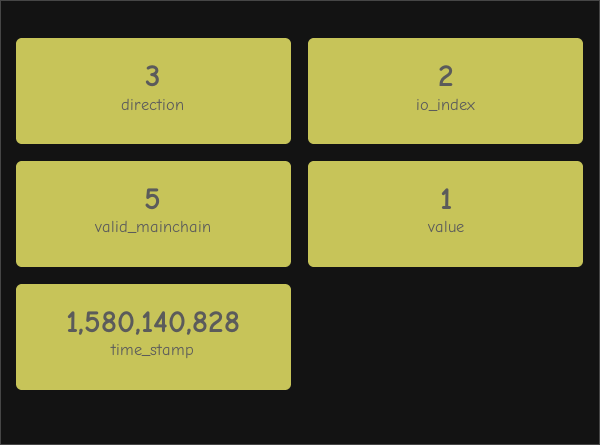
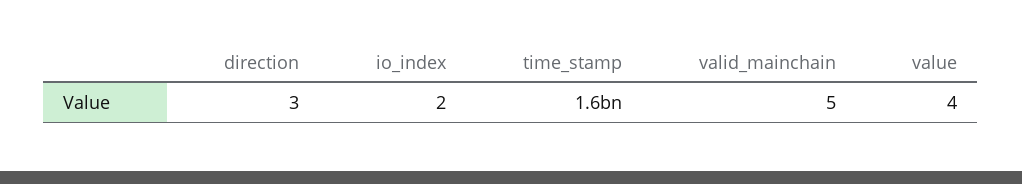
value: 1 -> 4

